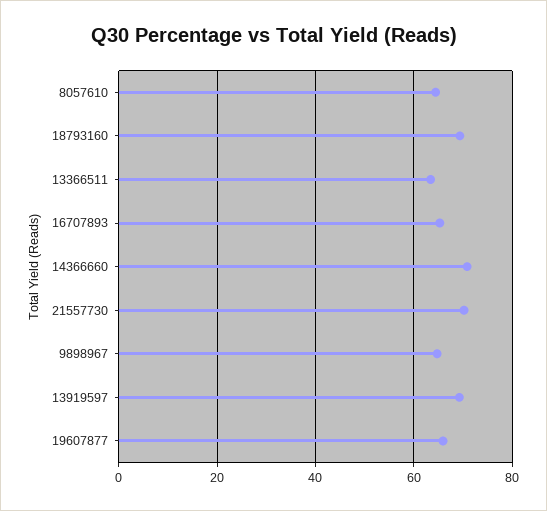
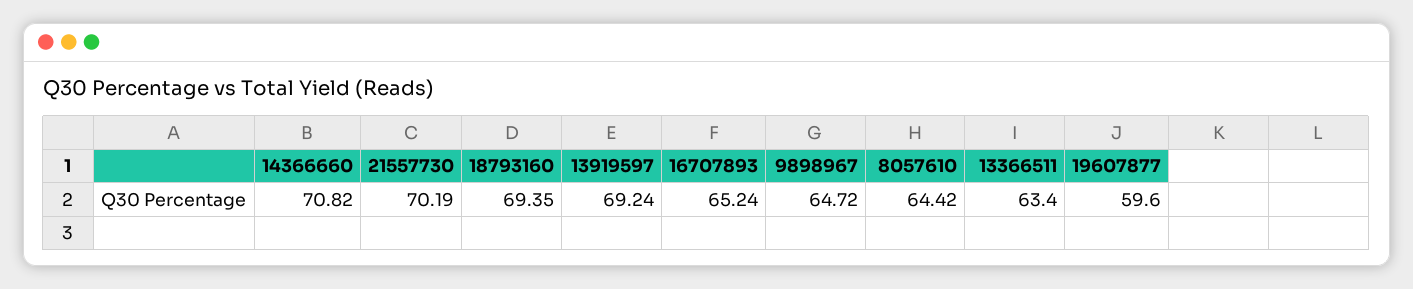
19607877: 66 -> 59.6

